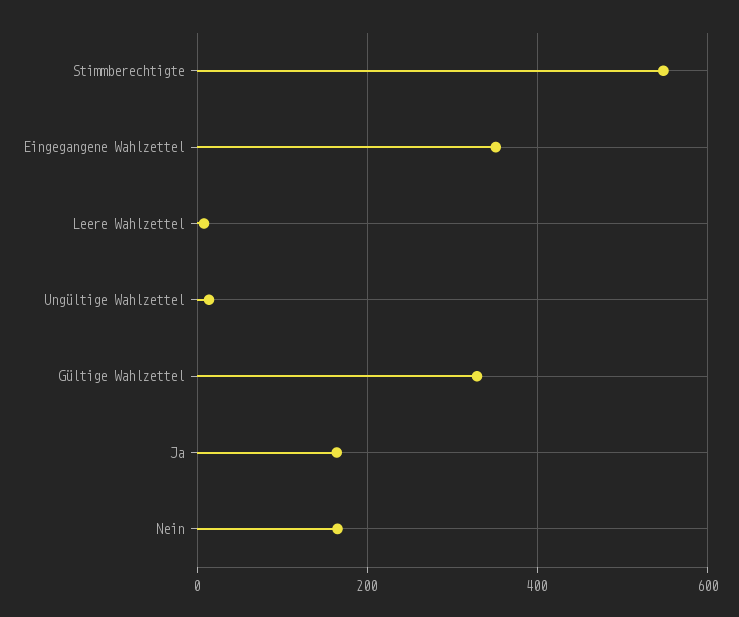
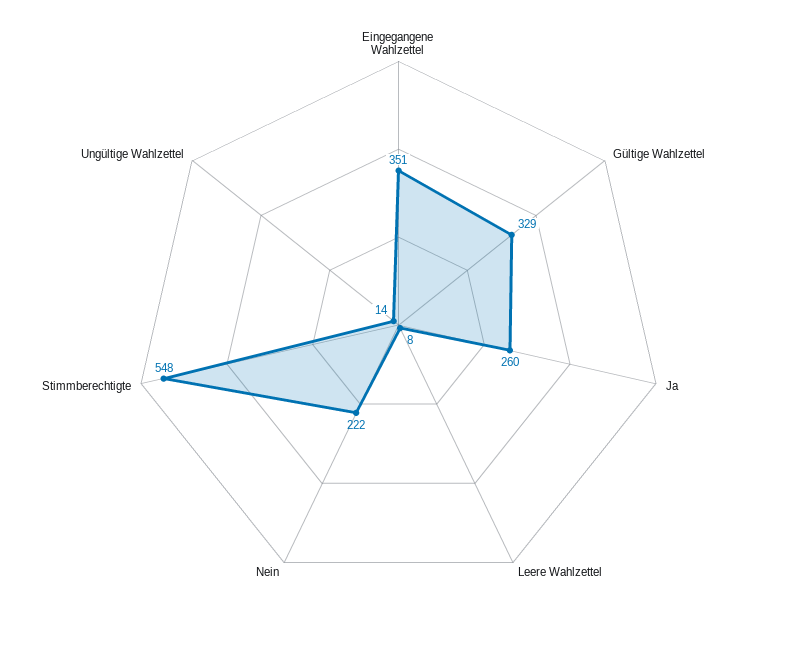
Ja: 160 -> 260
Nein: 160 -> 222

